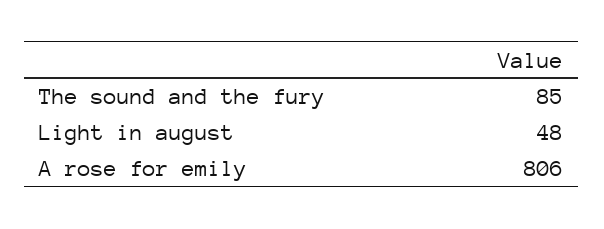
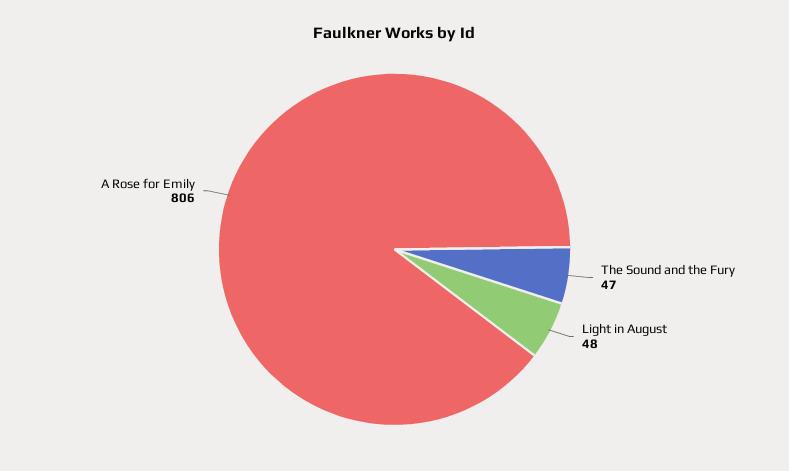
The sound and the fury: 85 -> 47

